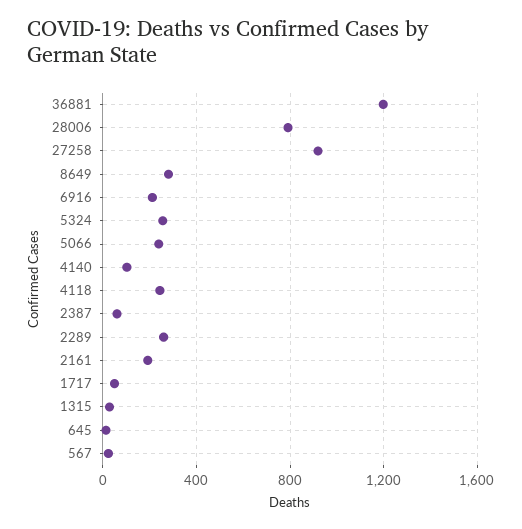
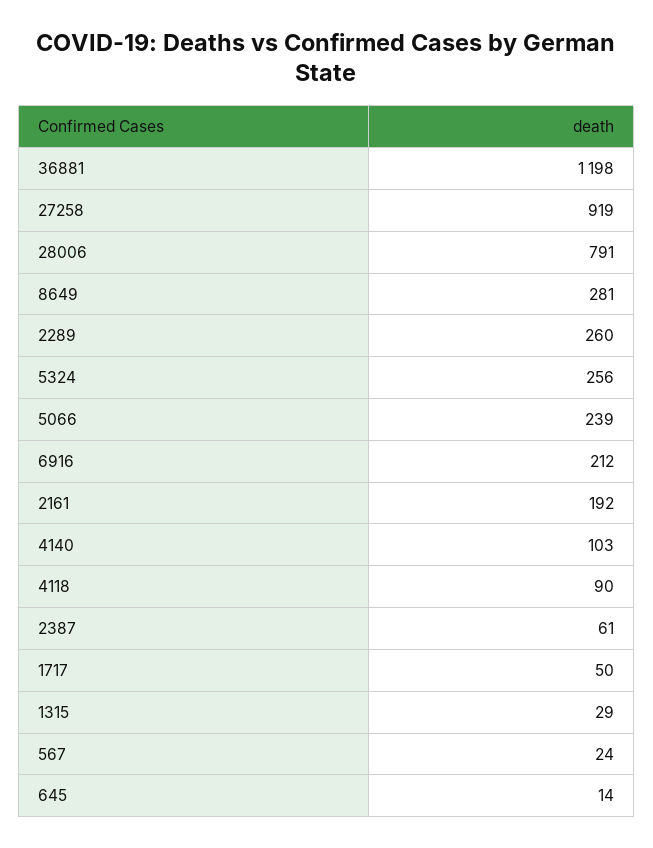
4118: 250 -> 90

